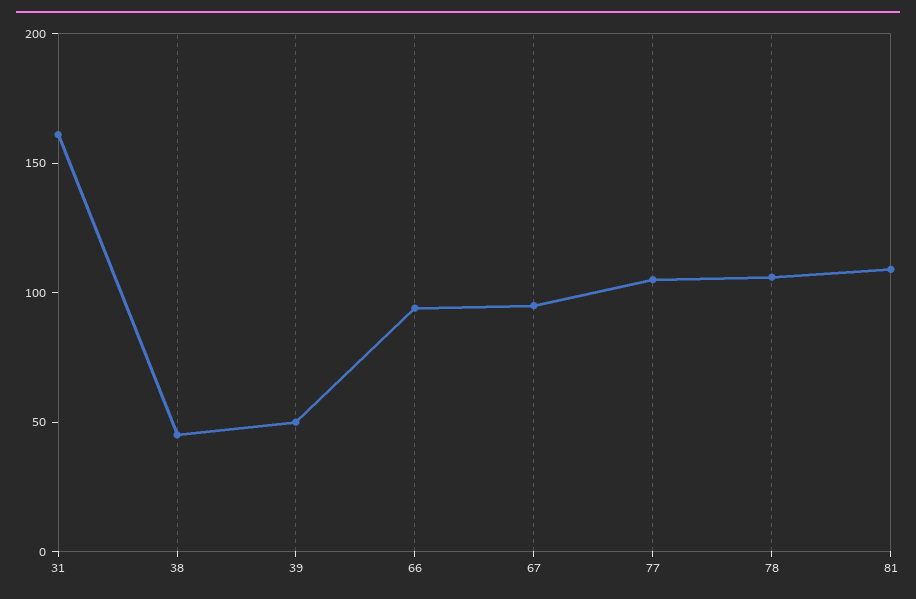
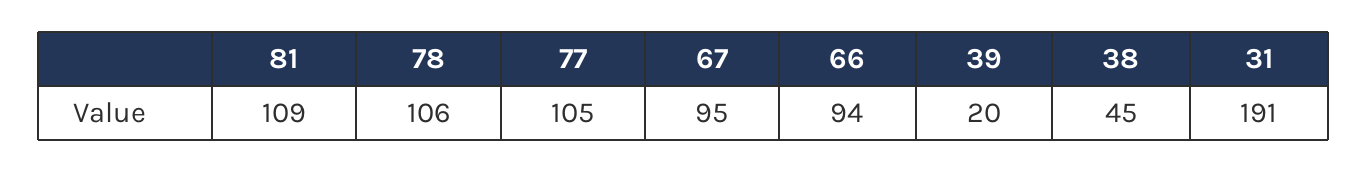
31: 160 -> 191
39: 50 -> 20

